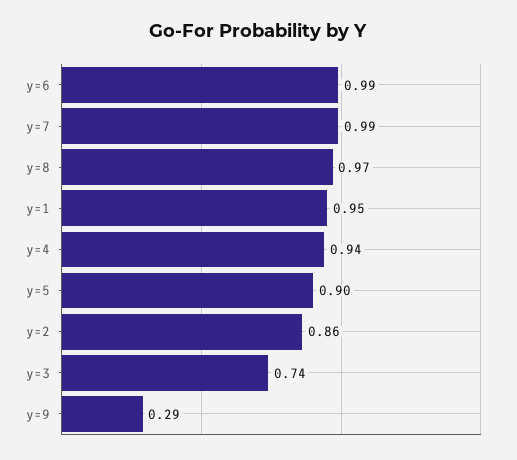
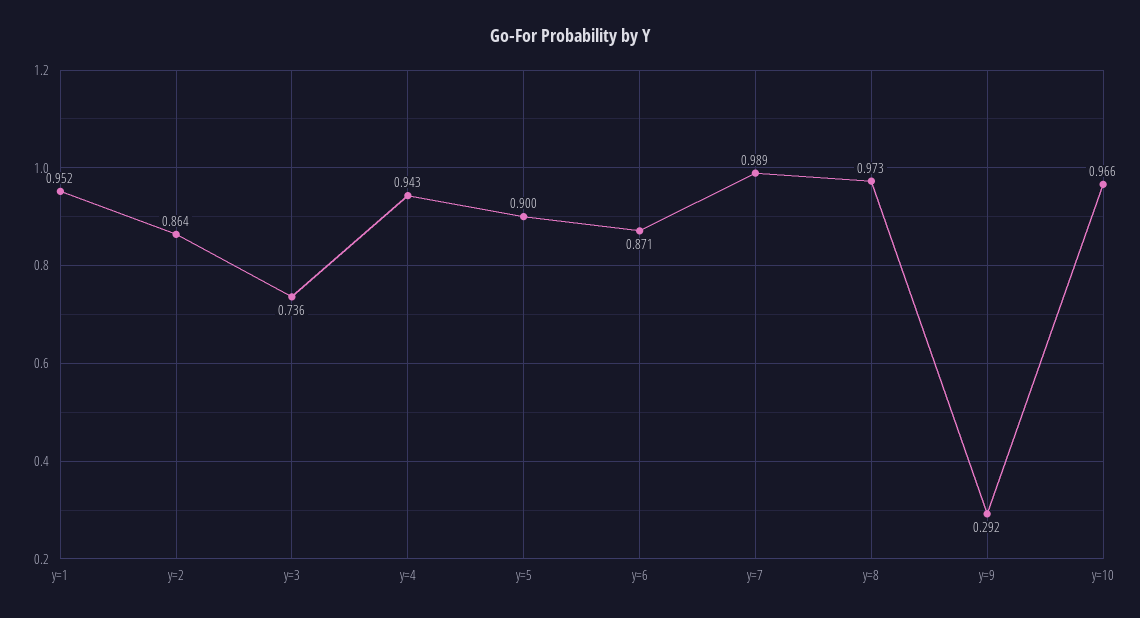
y=6: 0.99 -> 0.871
y=10: none -> 0.966

